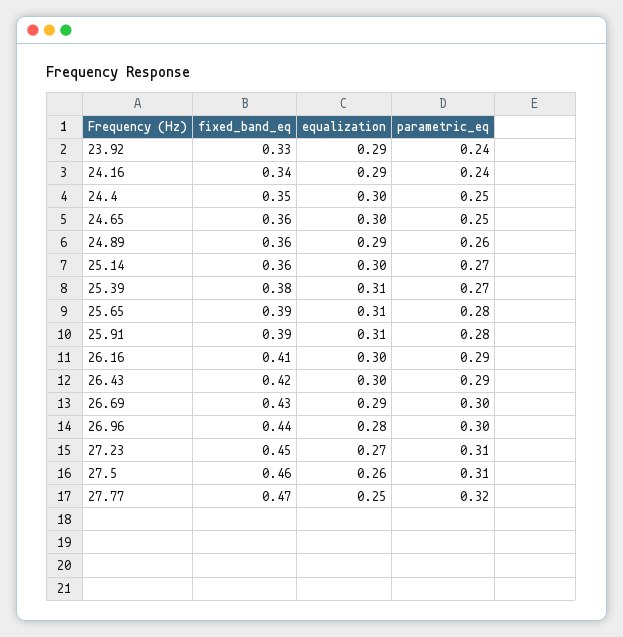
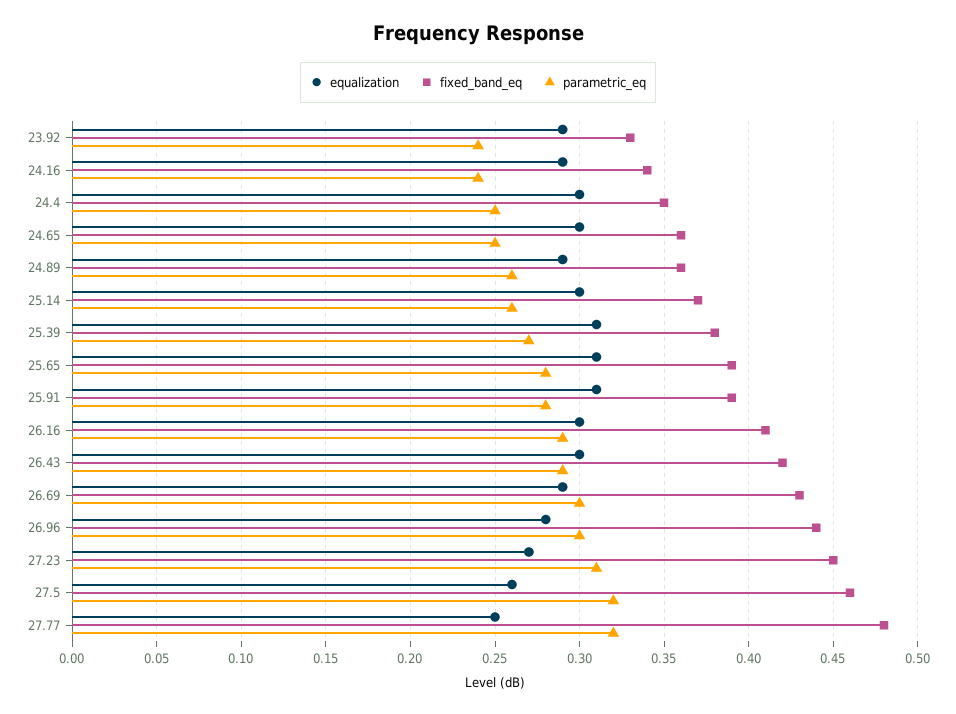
fixed_band_eq, 25.14: 0.36 -> 0.37
parametric_eq, 25.14: 0.27 -> 0.26
parametric_eq, 27.5: 0.31 -> 0.32
fixed_band_eq, 27.77: 0.47 -> 0.48

